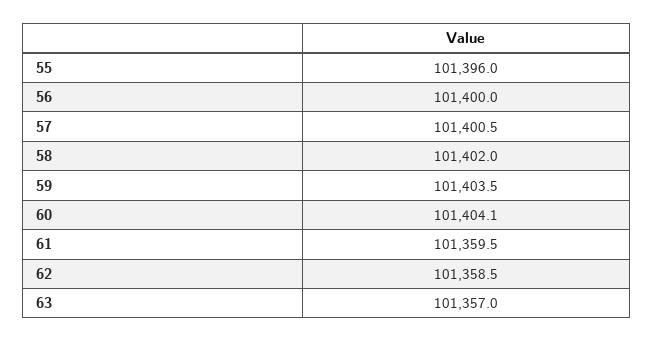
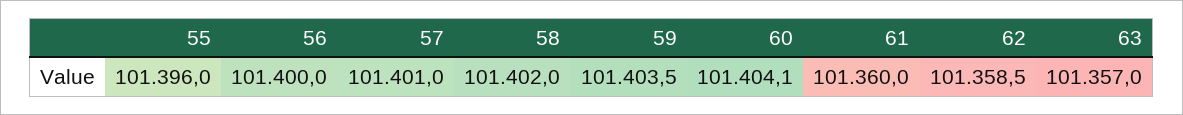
57: 101400.5 -> 101401
61: 101359.5 -> 101360

